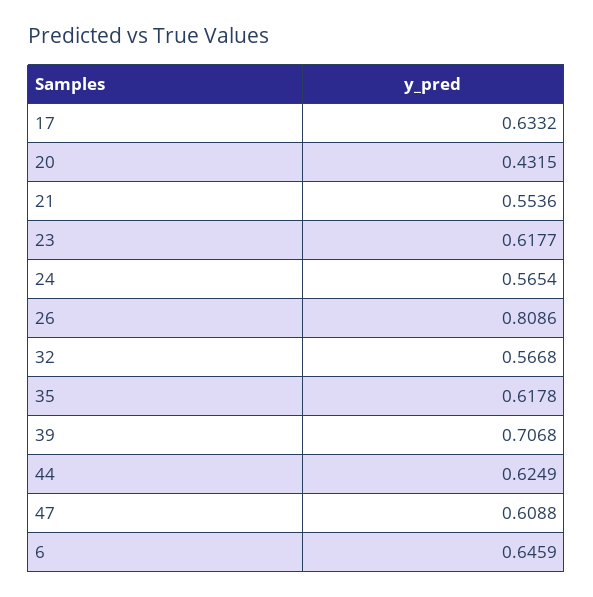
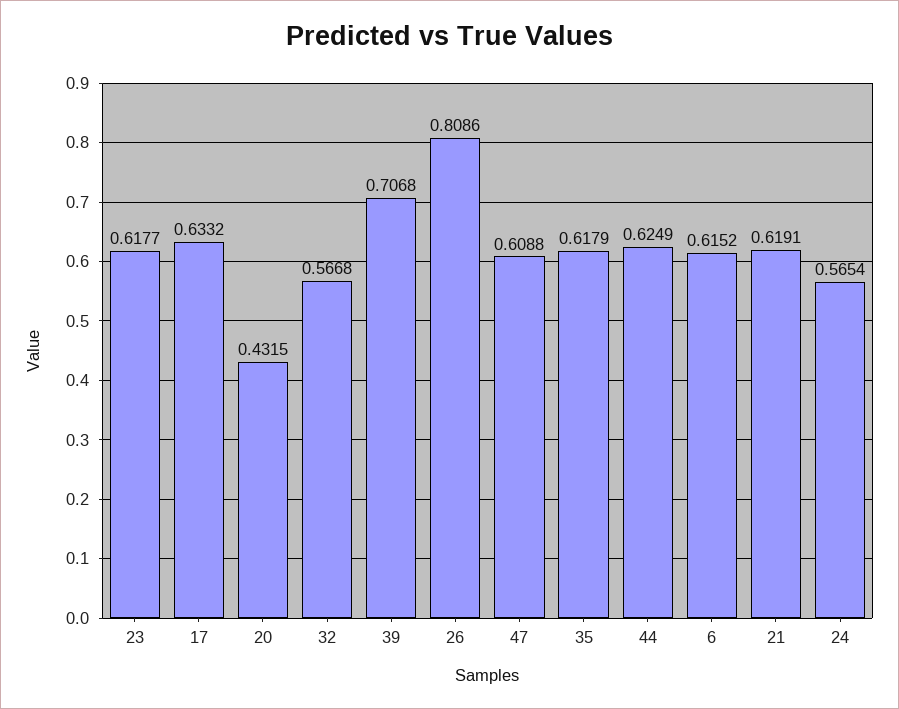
21: 0.5536 -> 0.6191
35: 0.6178 -> 0.6179
6: 0.6459 -> 0.6152

